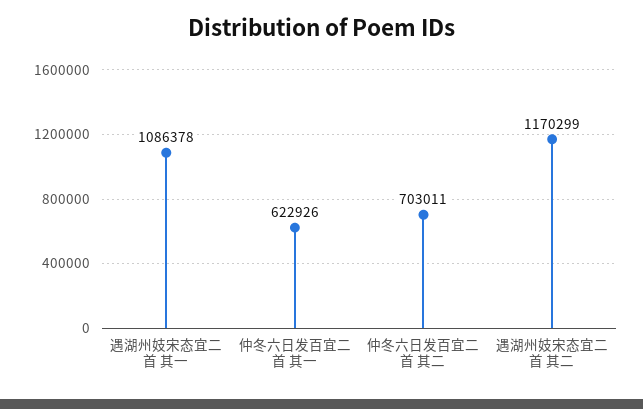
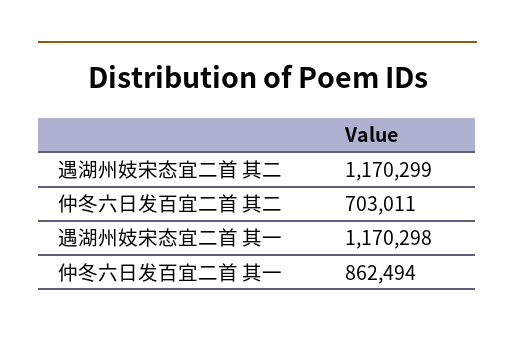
遇湖州妓宋态宜二首 其一: 1086378 -> 1170298
仲冬六日发百宜二首 其一: 622926 -> 862494

